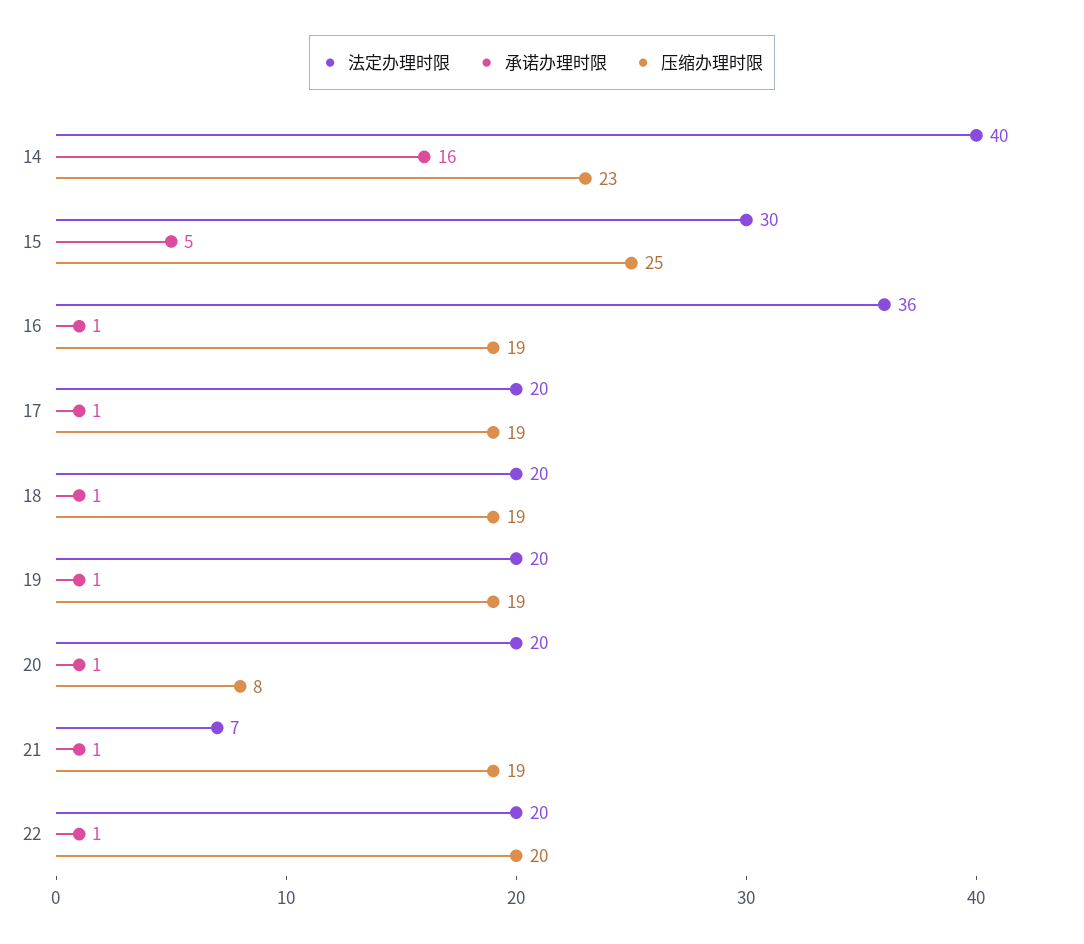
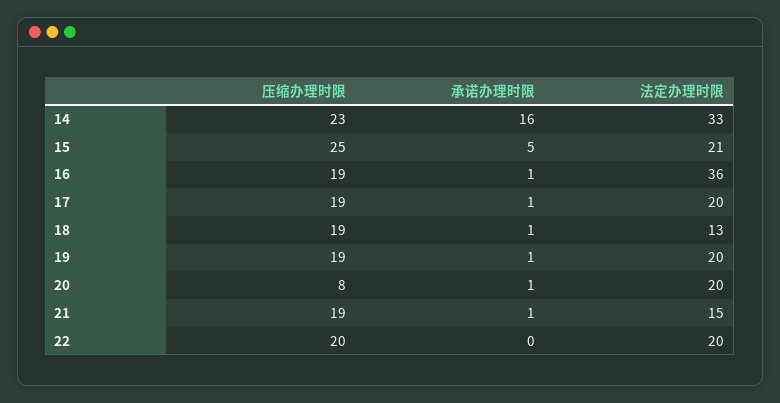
法定办理时限, 14: 40 -> 33
法定办理时限, 15: 30 -> 21
法定办理时限, 18: 20 -> 13
法定办理时限, 21: 7 -> 15
承诺办理时限, 22: 1 -> 0

